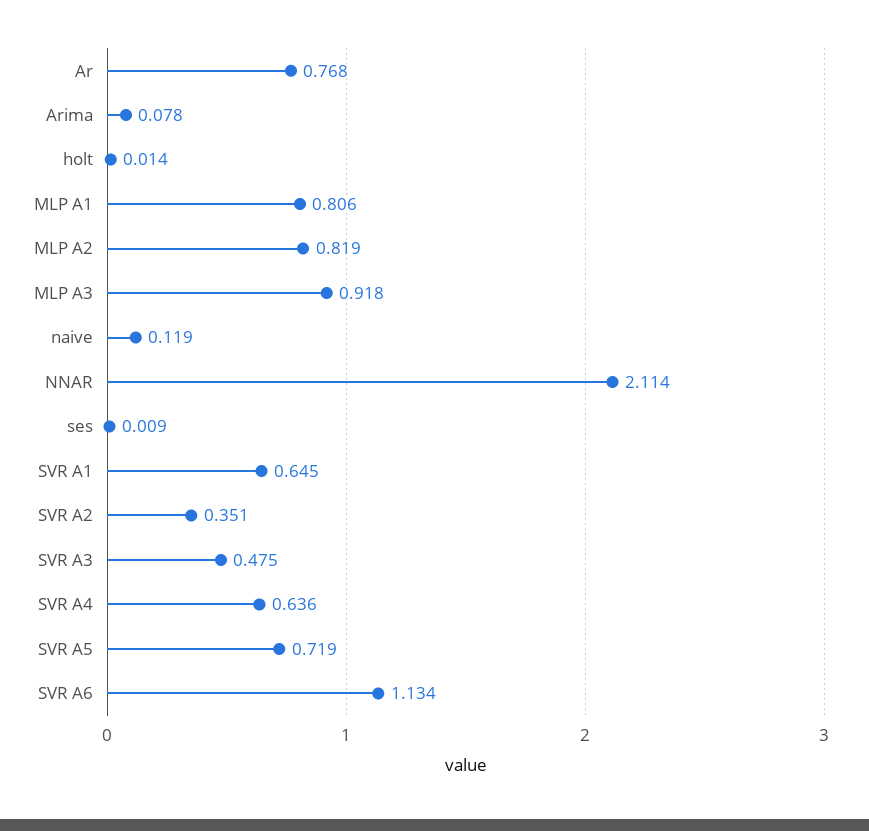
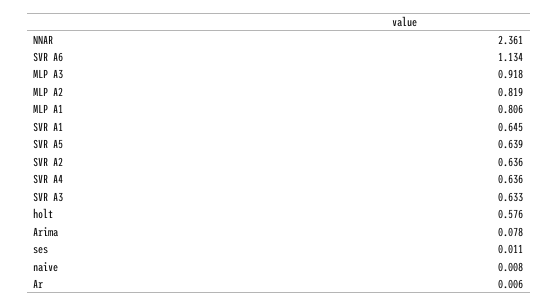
Ar: 0.768 -> 0.006
holt: 0.014 -> 0.576
naive: 0.119 -> 0.008
NNAR: 2.114 -> 2.361
ses: 0.009 -> 0.011
SVR A2: 0.351 -> 0.636
SVR A3: 0.475 -> 0.633
SVR A5: 0.719 -> 0.639

